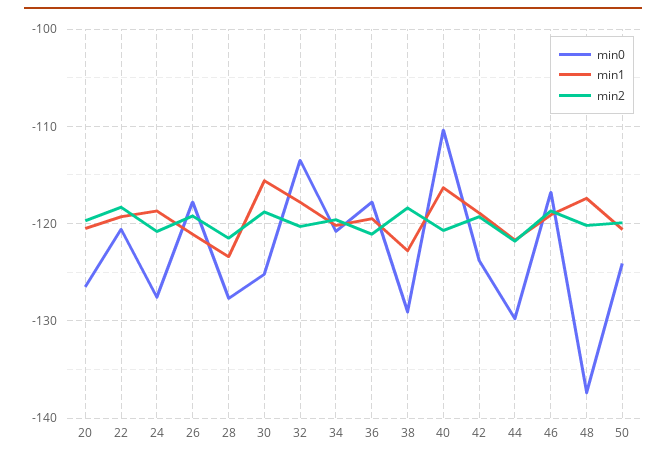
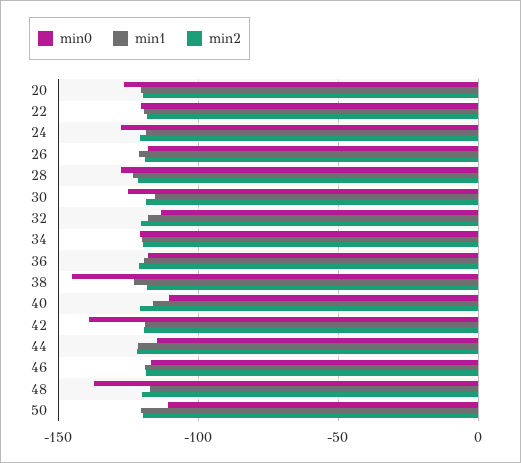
min0, 38: -129 -> -145
min0, 42: -124 -> -140
min0, 44: -130 -> -115
min0, 50: -124 -> -110

